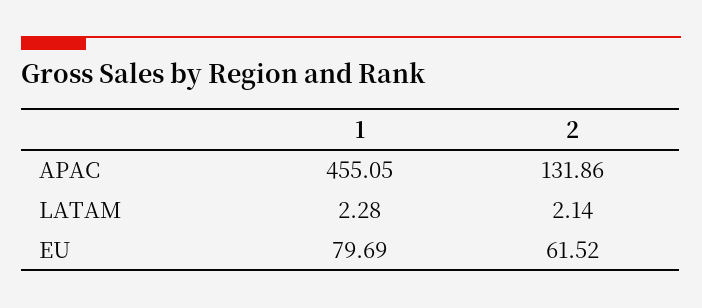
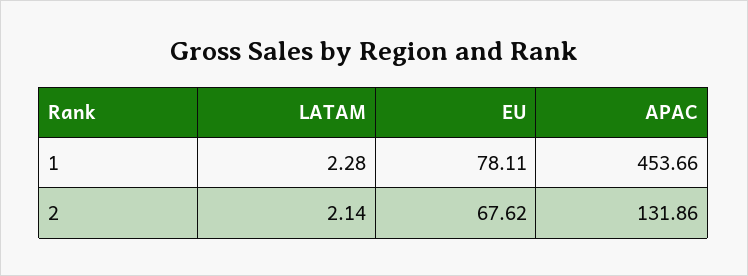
1, APAC: 455.05 -> 453.66
1, EU: 79.69 -> 78.11
2, EU: 61.52 -> 67.62

